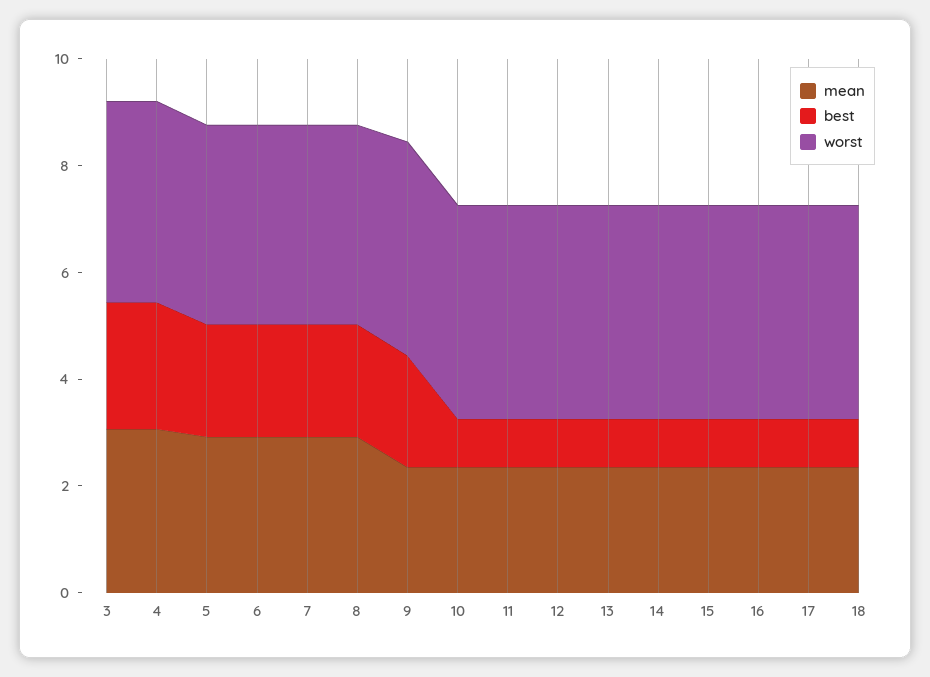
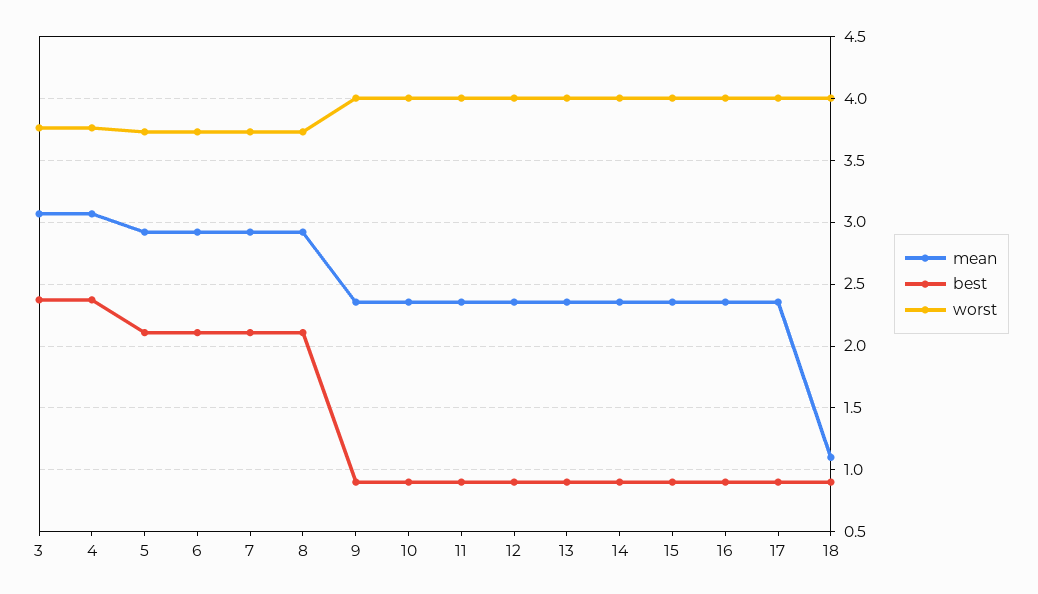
best, 9: 2 -> 0.9
mean, 18: 2.5 -> 1.1

